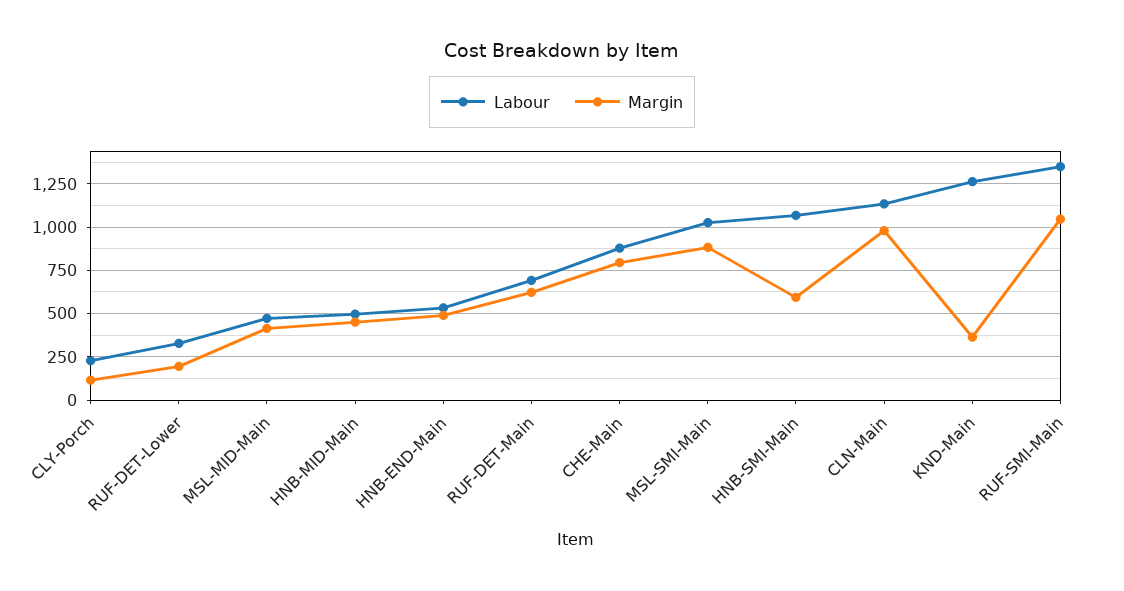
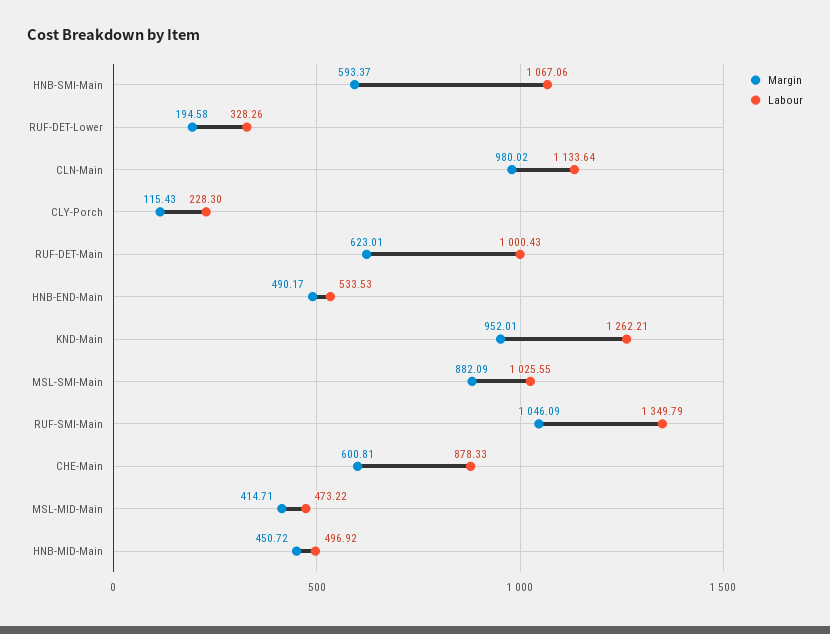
Labour, RUF-DET-Main: 700 -> 1000.43
Margin, CHE-Main: 800 -> 600.81
Margin, KND-Main: 350 -> 952.01

